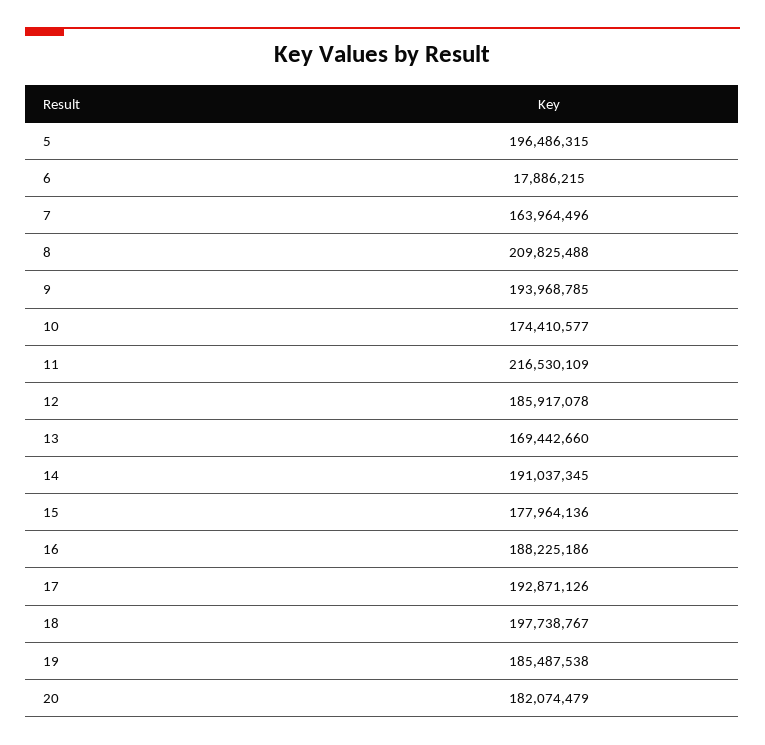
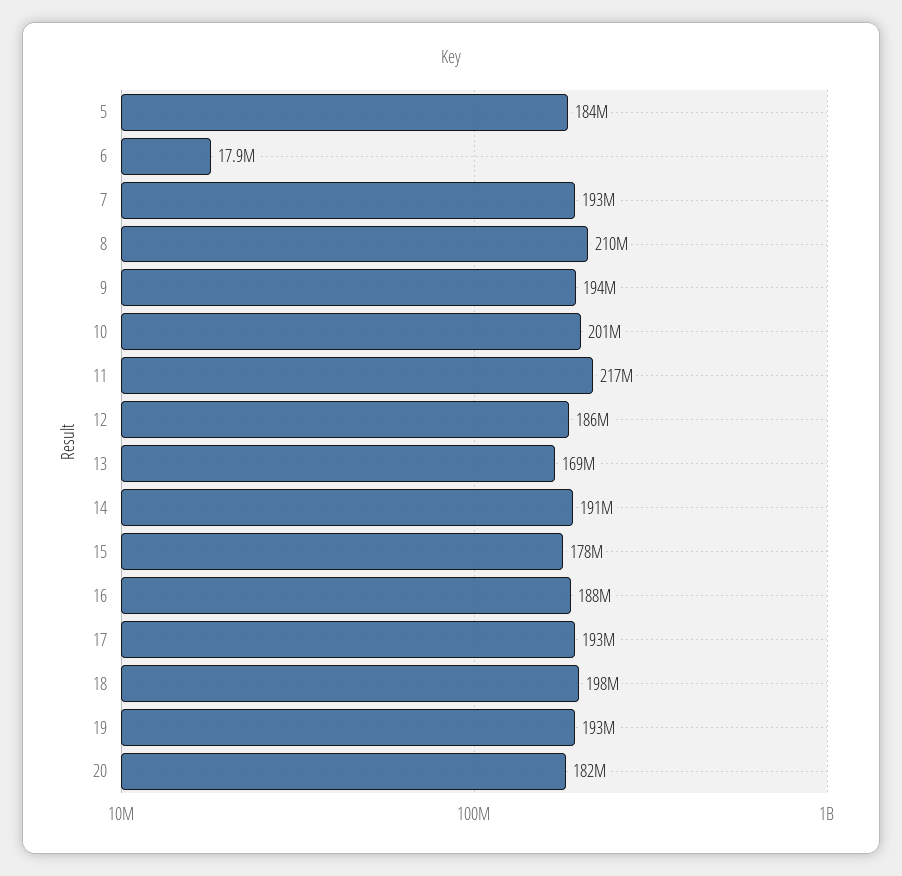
5: 196486315 -> 184000000
7: 163964496 -> 193000000
10: 174410577 -> 201000000
19: 185487538 -> 193000000

